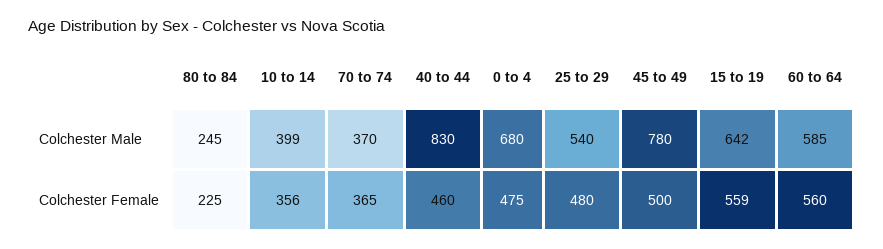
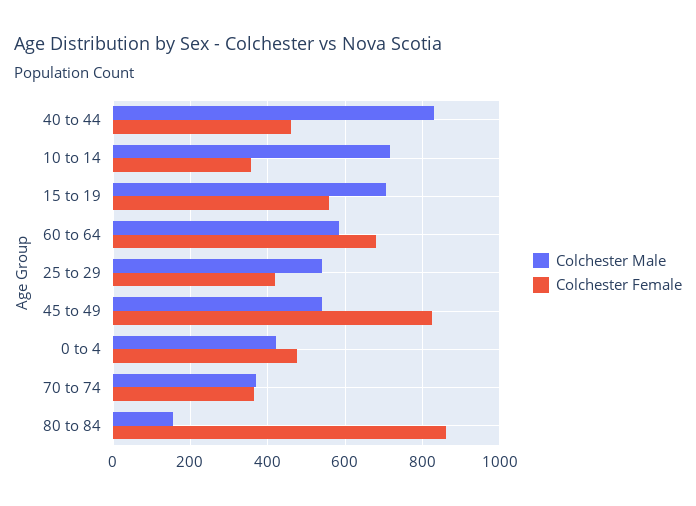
Colchester Male, 80 to 84: 245 -> 160
Colchester Male, 10 to 14: 399 -> 720
Colchester Male, 0 to 4: 680 -> 420
Colchester Male, 45 to 49: 780 -> 540
Colchester Male, 15 to 19: 642 -> 700
Colchester Female, 80 to 84: 225 -> 860
Colchester Female, 25 to 29: 480 -> 420
Colchester Female, 45 to 49: 500 -> 820
Colchester Female, 60 to 64: 560 -> 680

